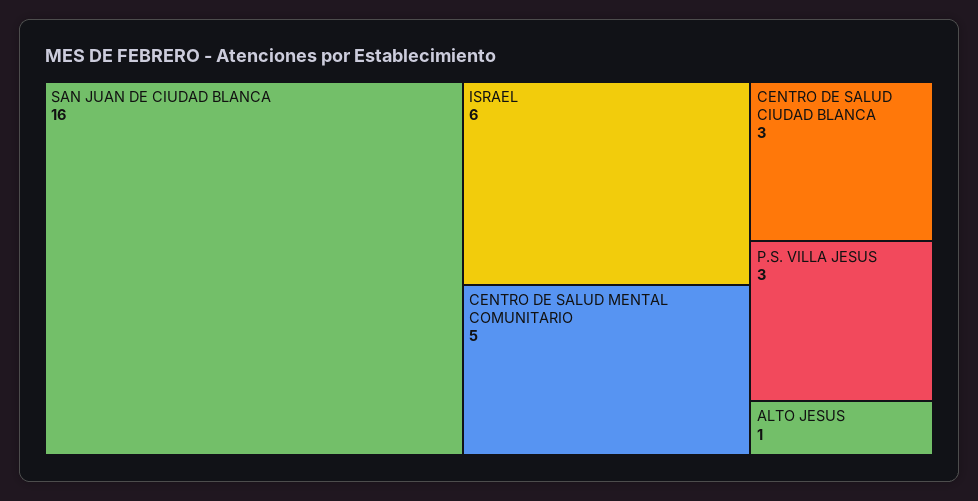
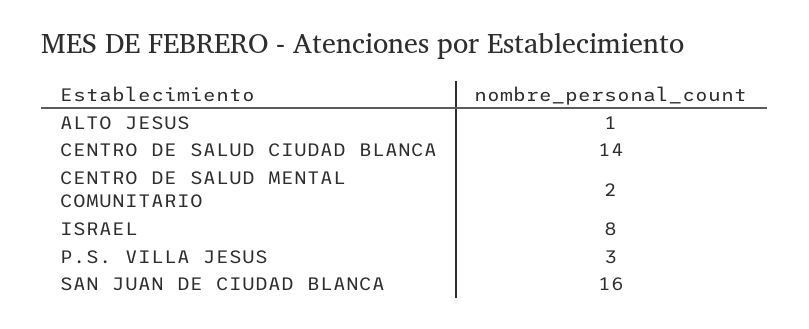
ISRAEL: 6 -> 8
CENTRO DE SALUD MENTAL COMUNITARIO: 5 -> 2
CENTRO DE SALUD CIUDAD BLANCA: 3 -> 14

